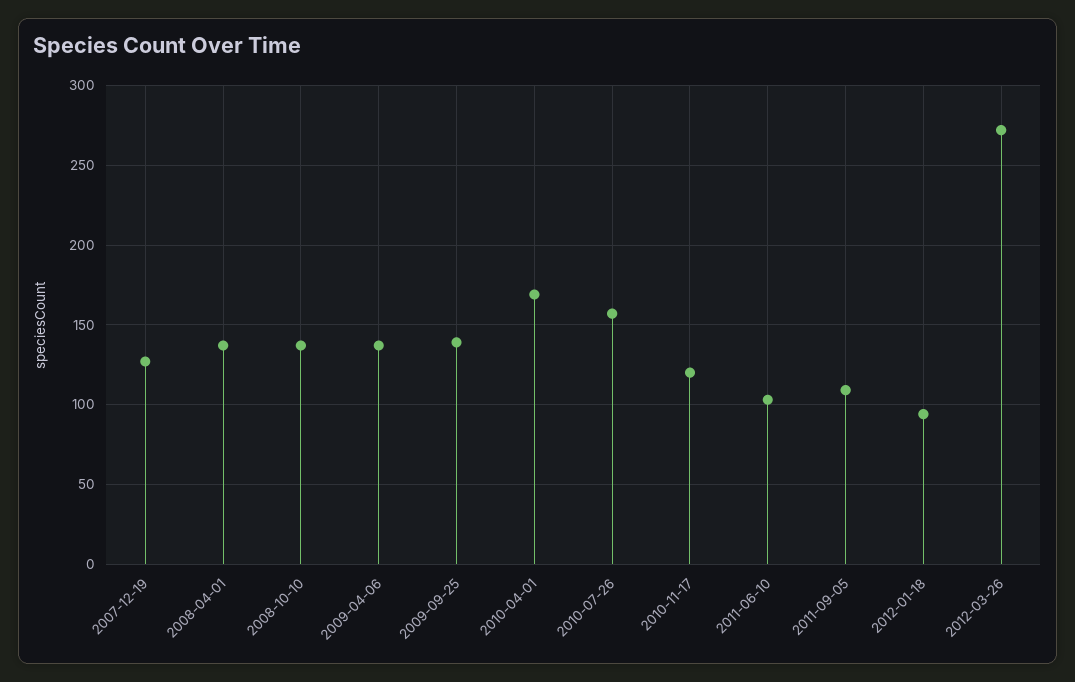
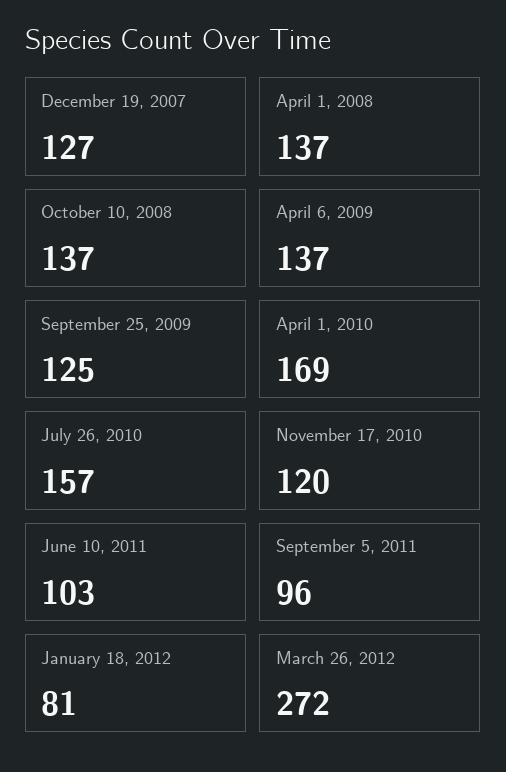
2009-09-25: 140 -> 125
2011-09-05: 110 -> 96
2012-01-18: 95 -> 81

